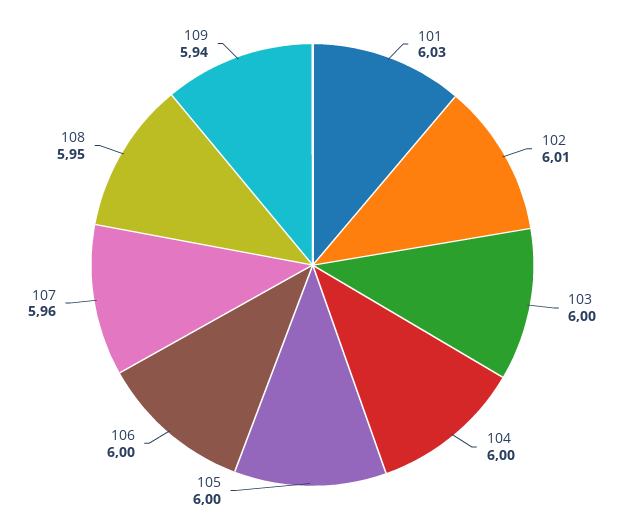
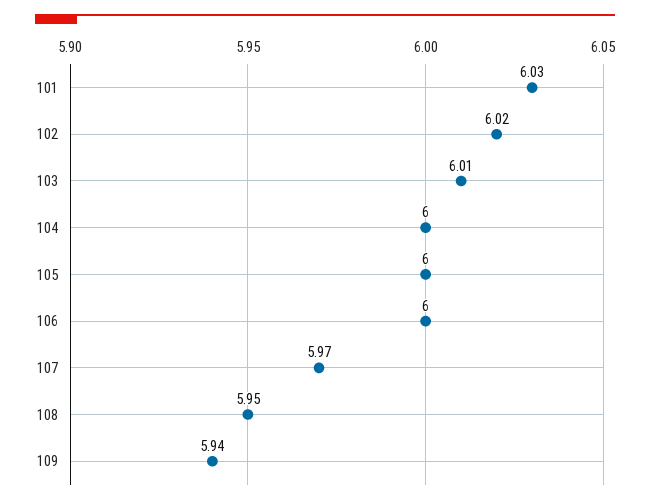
102: 6.01 -> 6.02
103: 6 -> 6.01
107: 5.96 -> 5.97

